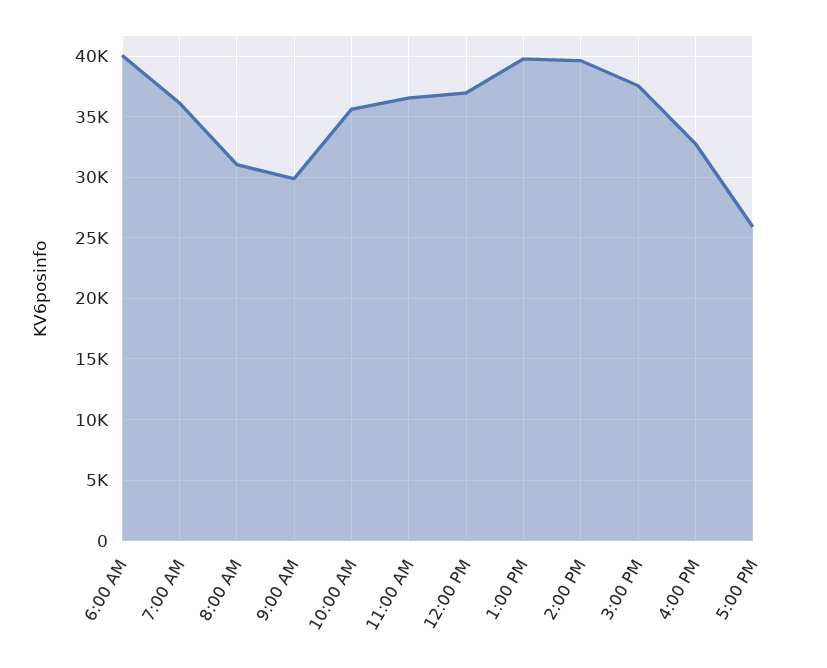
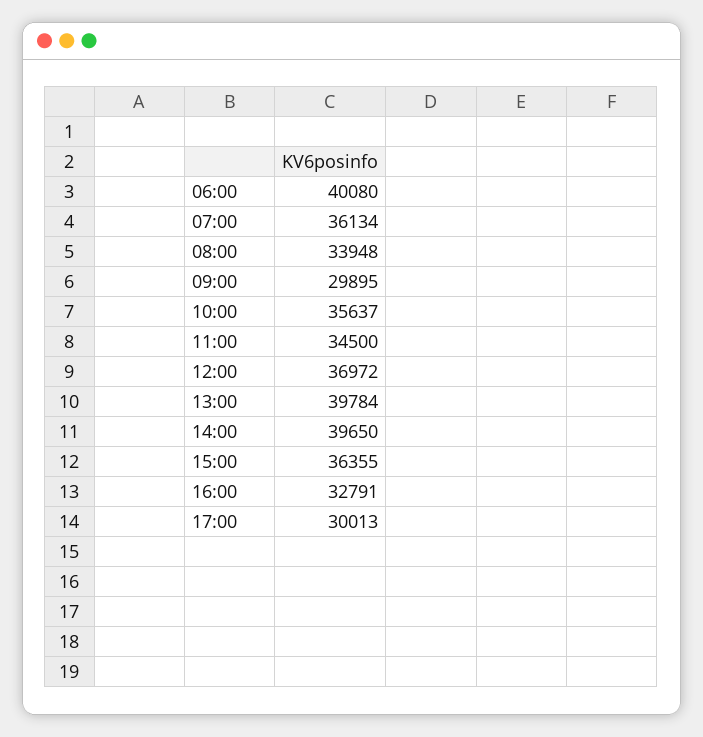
8:00 AM: 31000 -> 33948
11:00 AM: 36500 -> 34500
3:00 PM: 37500 -> 36355
5:00 PM: 26000 -> 30013

